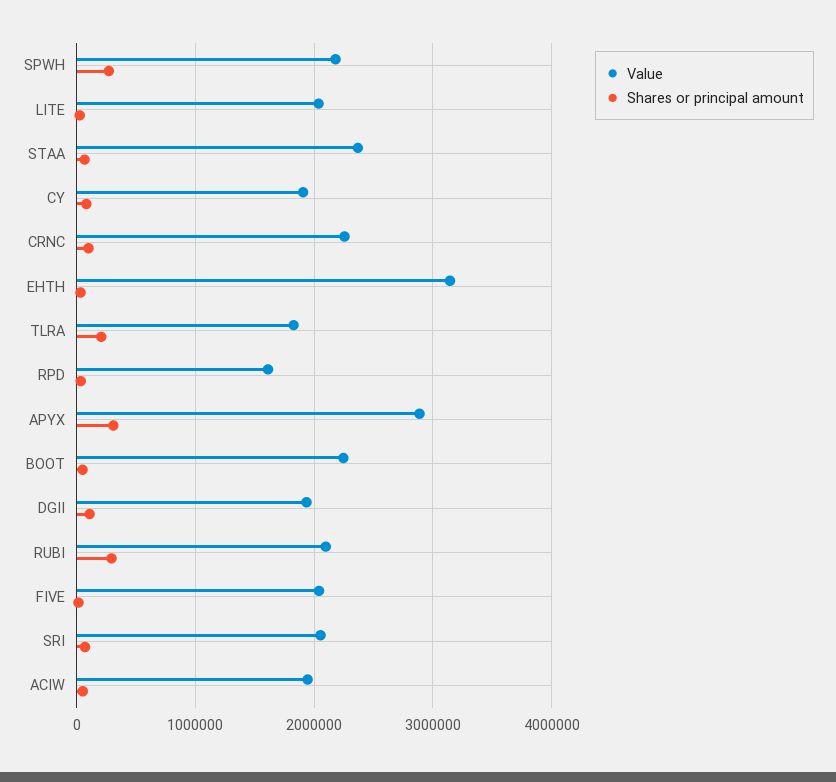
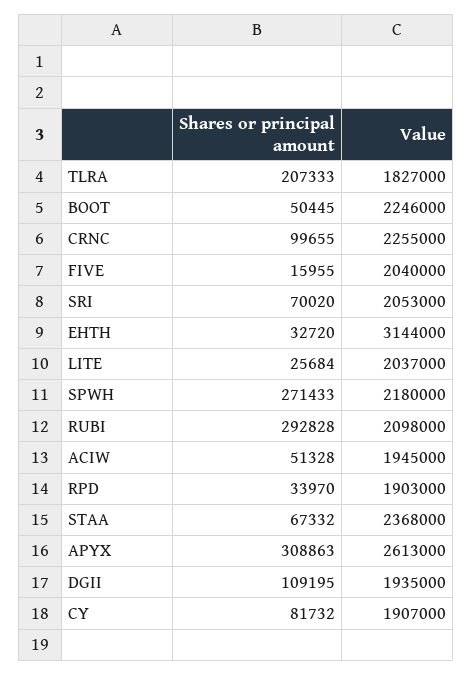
Value, RPD: 1600000 -> 1903000
Value, APYX: 2900000 -> 2613000

